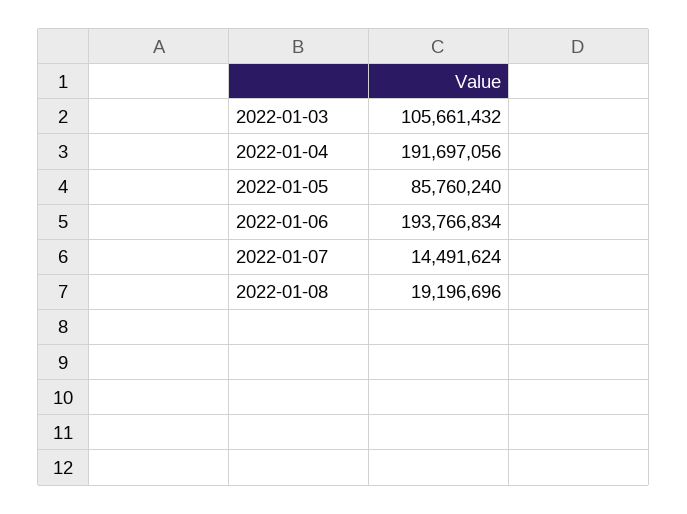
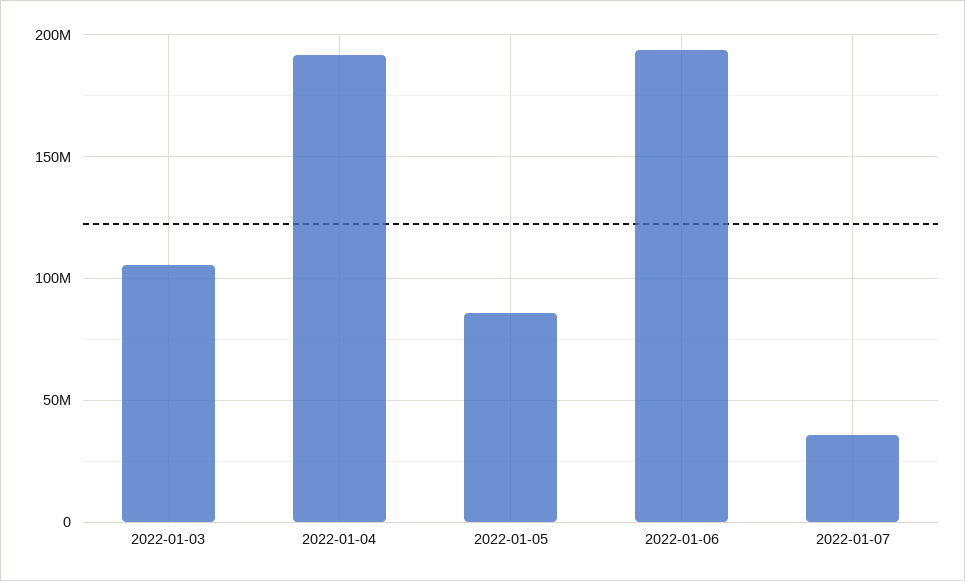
2022-01-07: 14491624 -> 35000000
2022-01-08: 19196696 -> none

